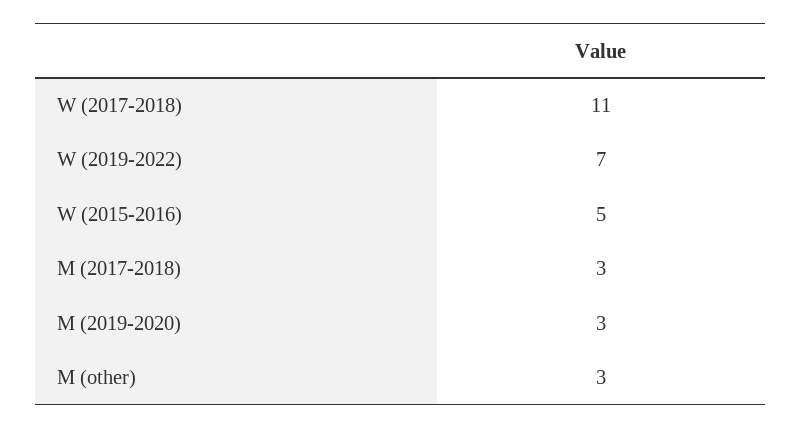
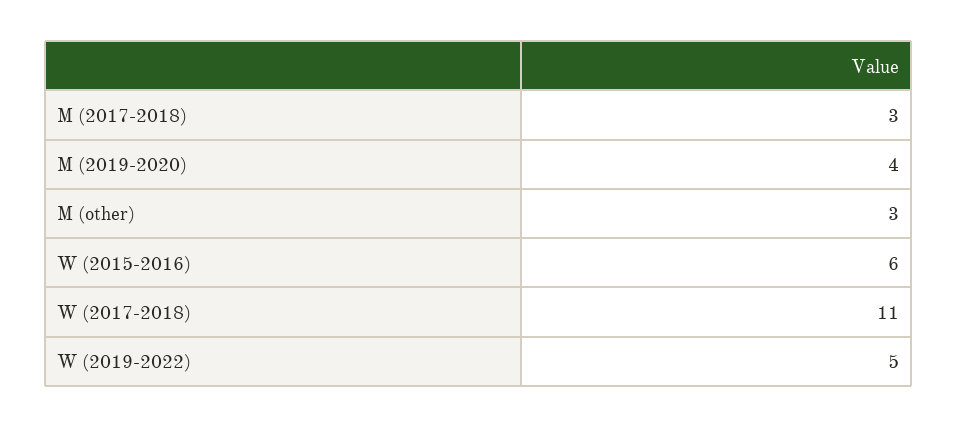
W (2019-2022): 7 -> 5
W (2015-2016): 5 -> 6
M (2019-2020): 3 -> 4

